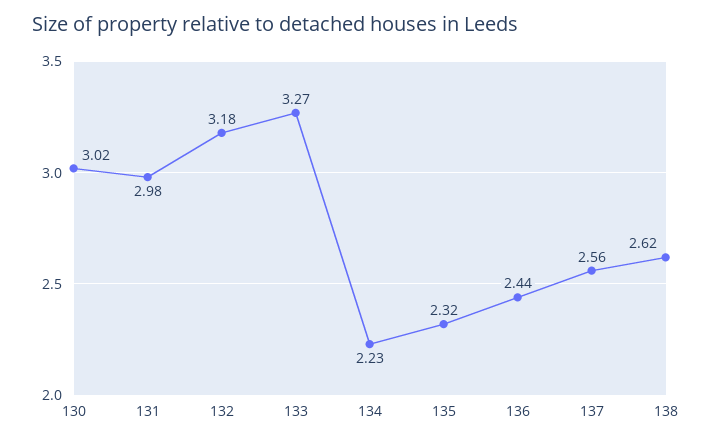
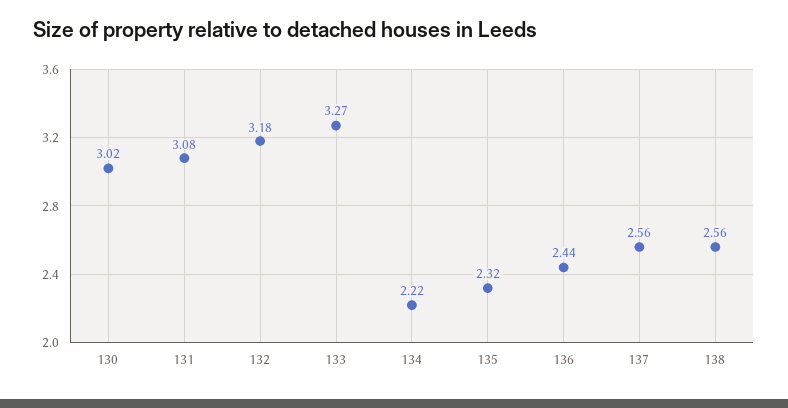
131: 2.98 -> 3.08
134: 2.23 -> 2.22
138: 2.62 -> 2.56

